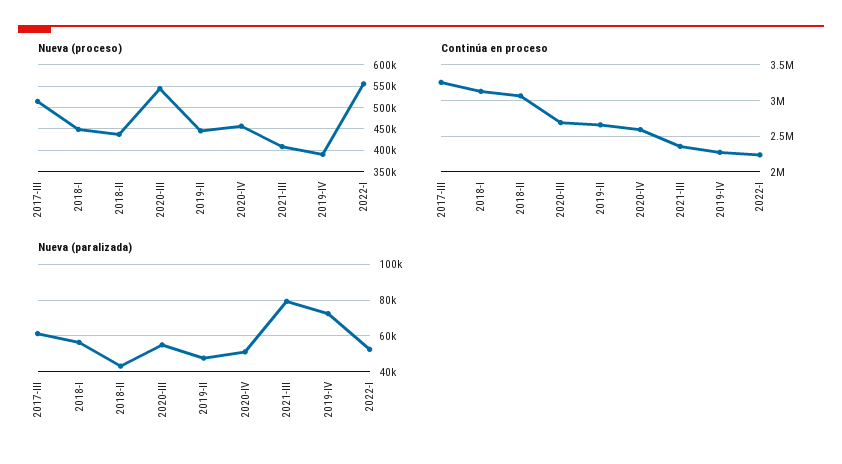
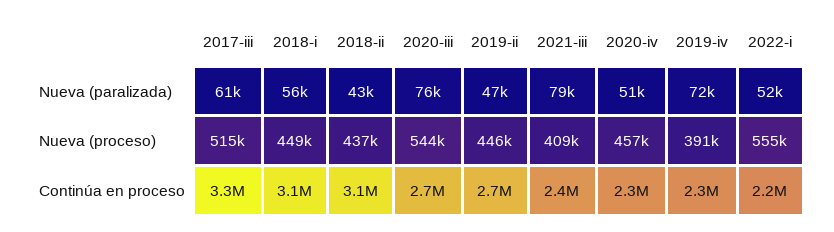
Continúa en proceso, 2020-IV: 2600000 -> 2300000
Nueva (paralizada), 2020-III: 55000 -> 76000

